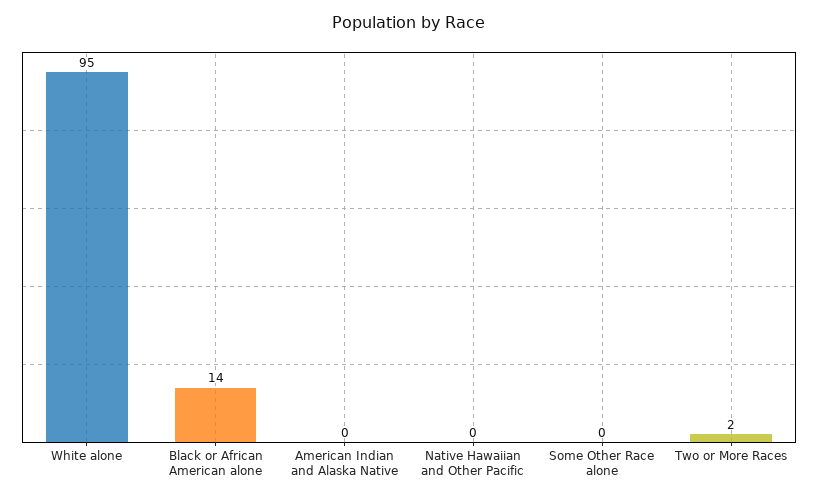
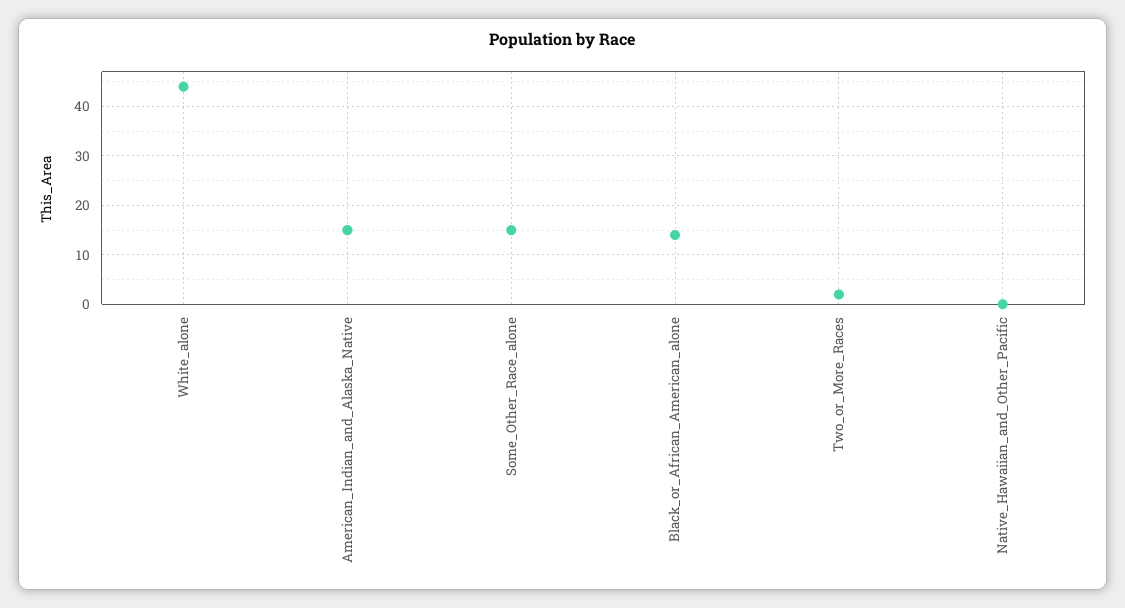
White alone: 95 -> 45
American Indian and Alaska Native: 0 -> 15
Some Other Race alone: 0 -> 15

